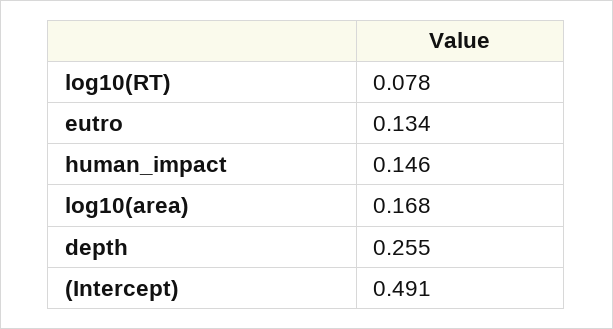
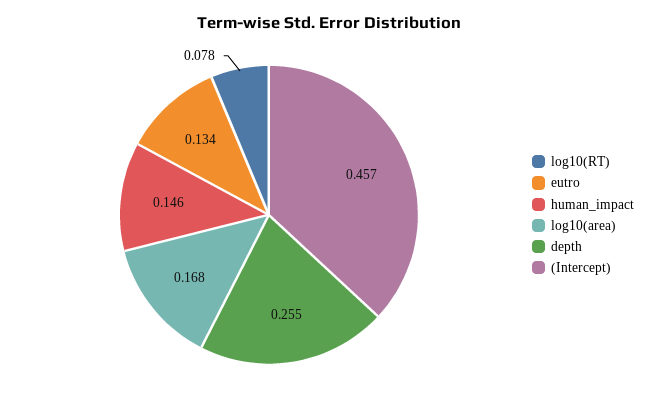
(Intercept): 0.491 -> 0.457

